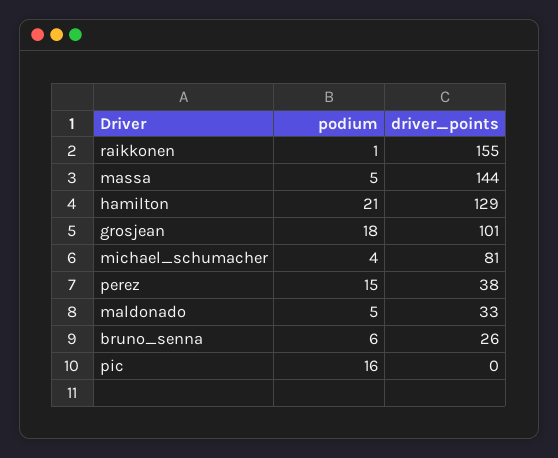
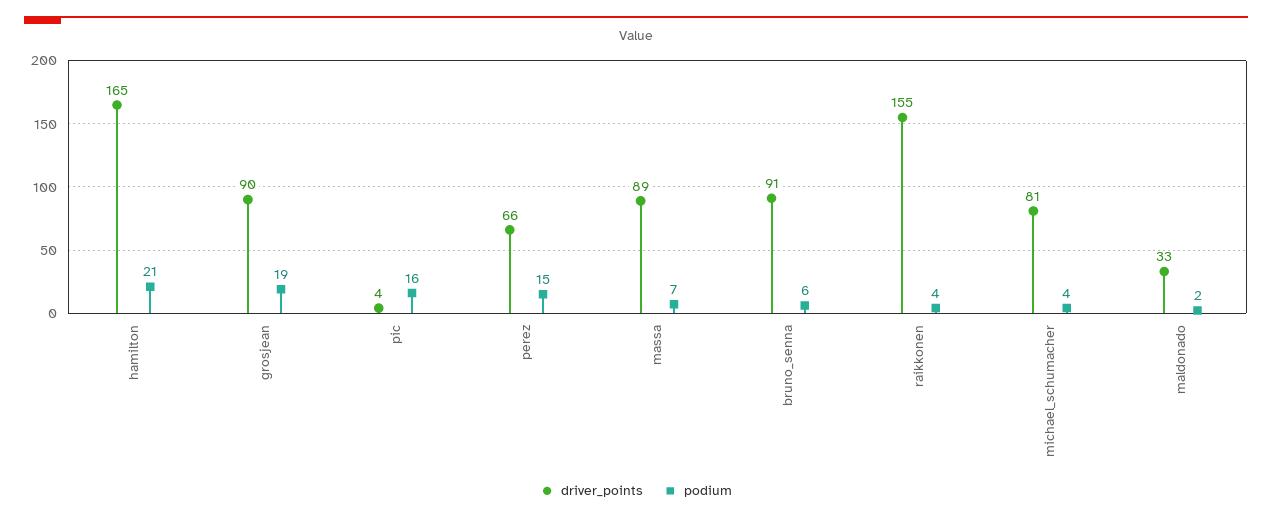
podium, raikkonen: 1 -> 4
podium, massa: 5 -> 7
driver_points, massa: 144 -> 89
driver_points, hamilton: 129 -> 165
podium, grosjean: 18 -> 19
driver_points, grosjean: 101 -> 90
driver_points, perez: 38 -> 66
podium, maldonado: 5 -> 2
driver_points, bruno_senna: 26 -> 91
driver_points, pic: 0 -> 4

